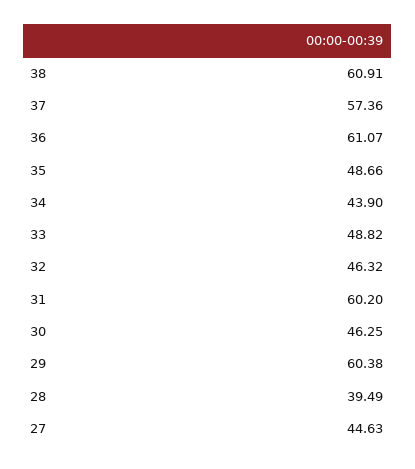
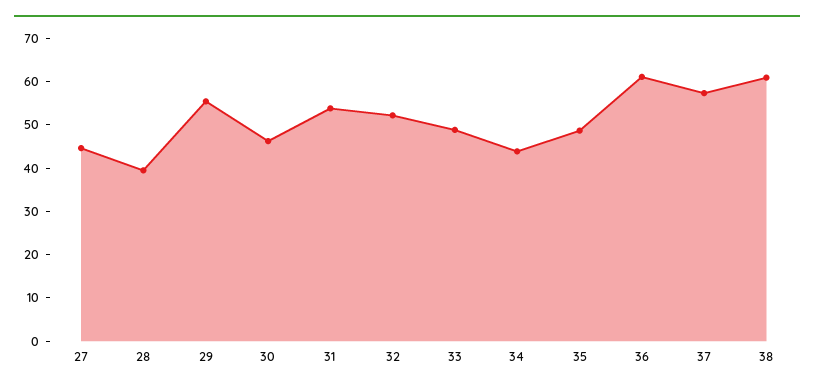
32: 46.32 -> 52
31: 60.2 -> 54
29: 60.38 -> 56

